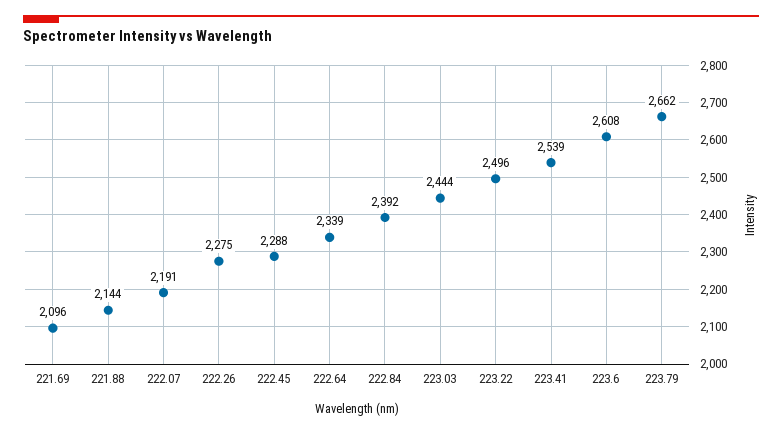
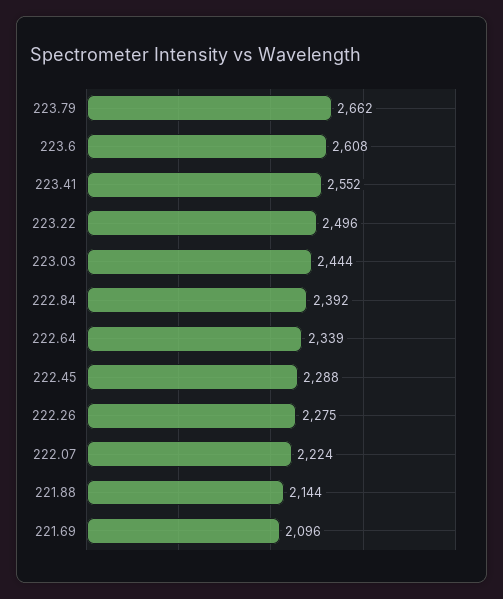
222.07: 2191 -> 2224
223.41: 2539 -> 2552

